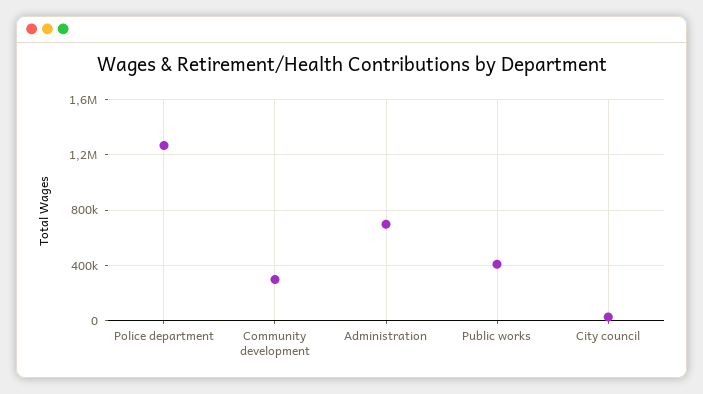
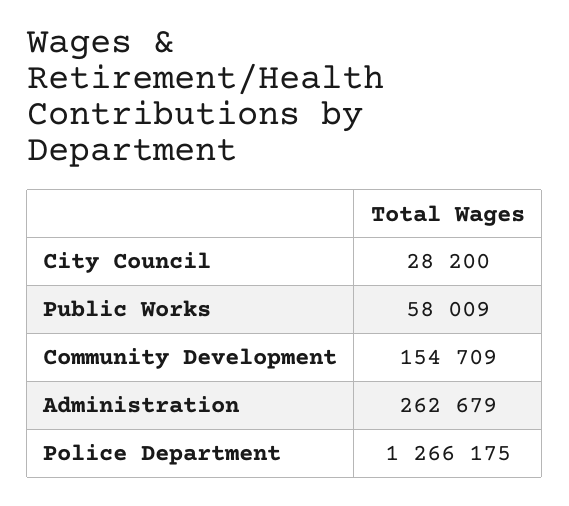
Community development: 300000 -> 154709
Administration: 700000 -> 262679
Public works: 400000 -> 58009

